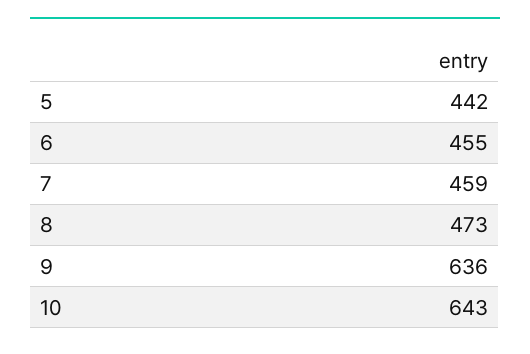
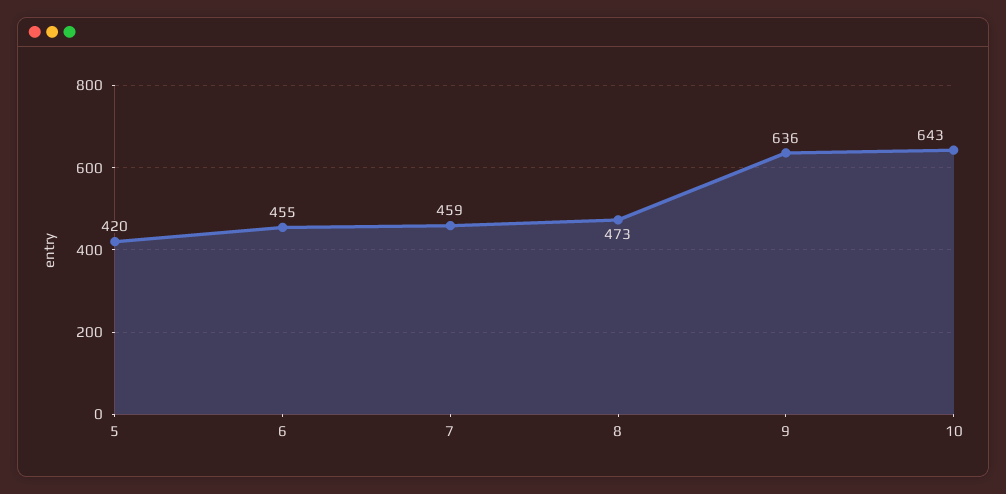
5: 442 -> 420

